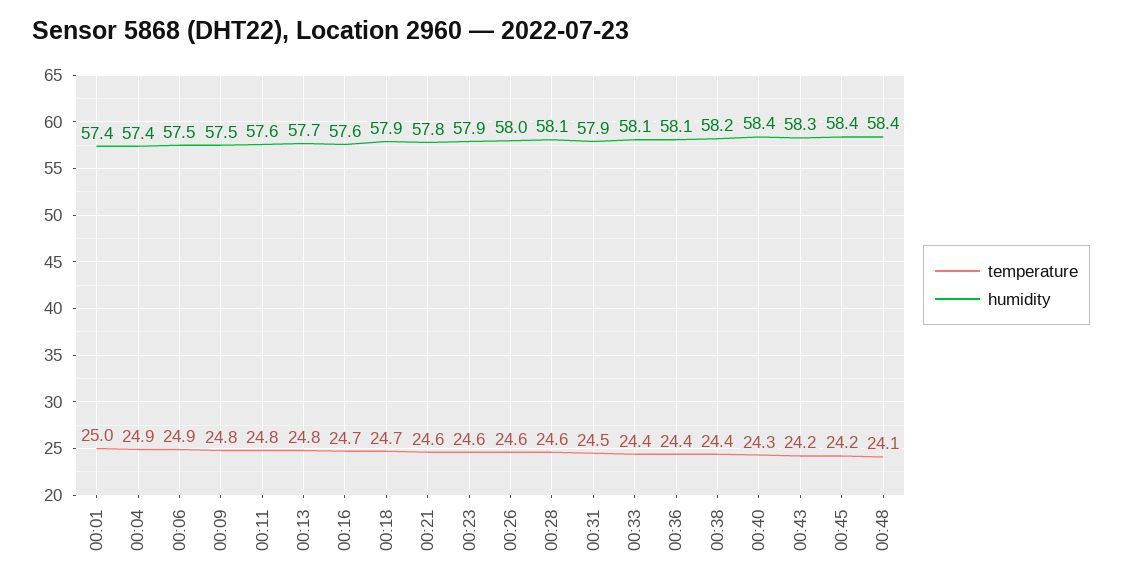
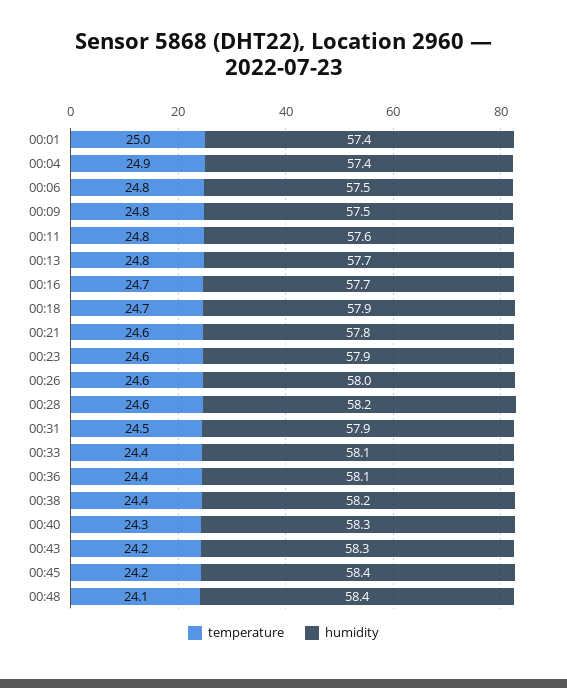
temperature, 00:06: 24.9 -> 24.8
humidity, 00:16: 57.6 -> 57.7
humidity, 00:28: 58.1 -> 58.2
humidity, 00:40: 58.4 -> 58.3

